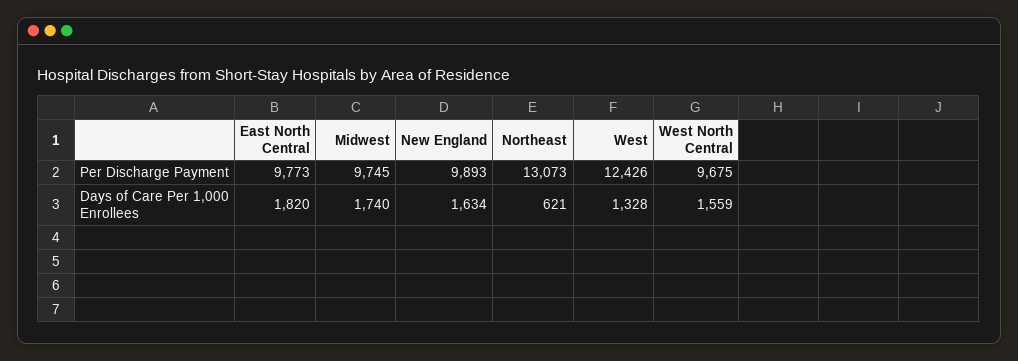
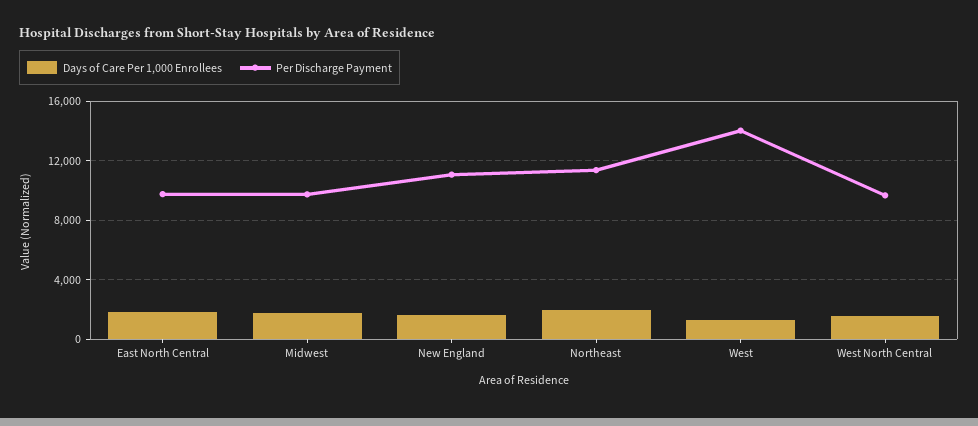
Per Discharge Payment, New England: 9893 -> 11000
Per Discharge Payment, Northeast: 13073 -> 11500
Per Discharge Payment, West: 12426 -> 14000
Days of Care Per 1,000 Enrollees, Northeast: 621 -> 2000

